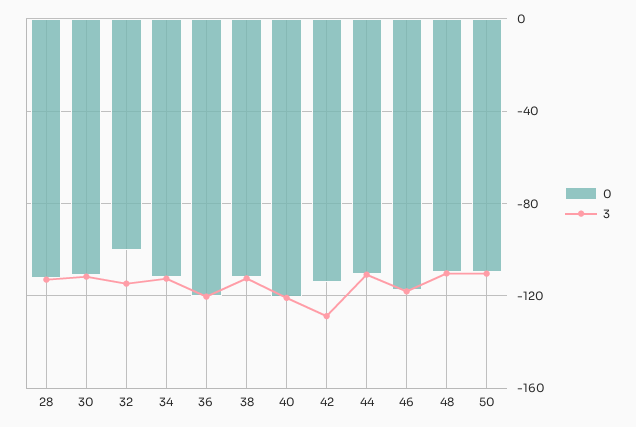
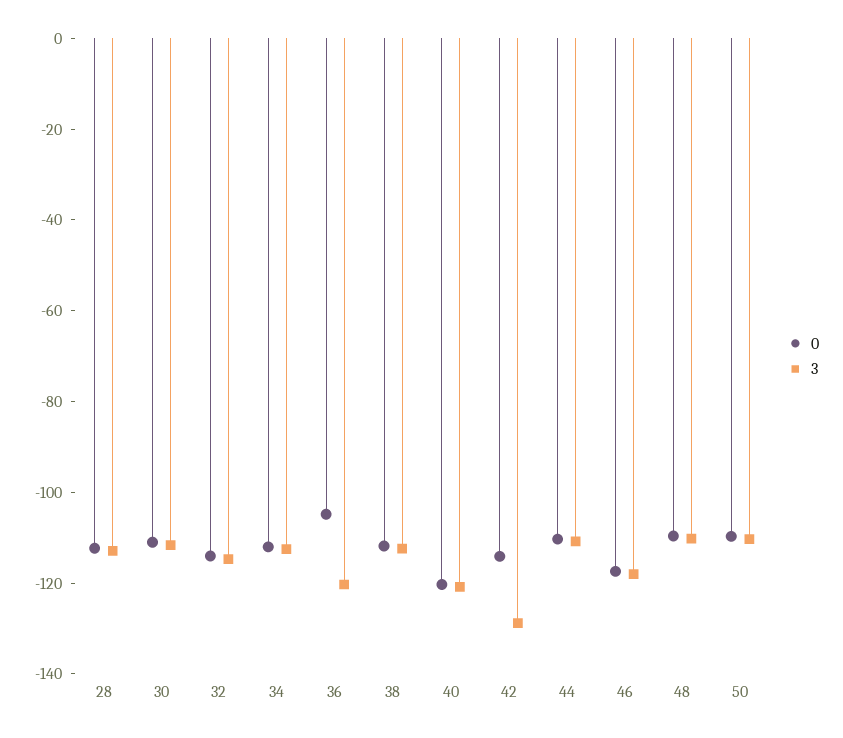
0, 32: -100 -> -115
0, 36: -120 -> -105

